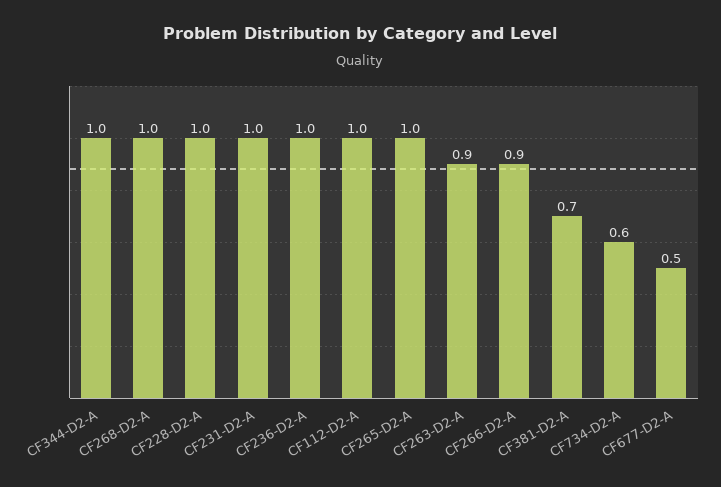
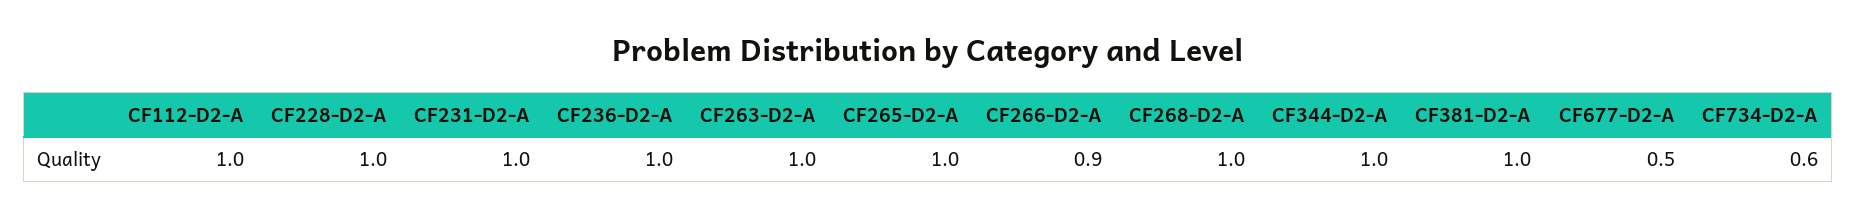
CF263-D2-A: 0.9 -> 1
CF381-D2-A: 0.7 -> 1

